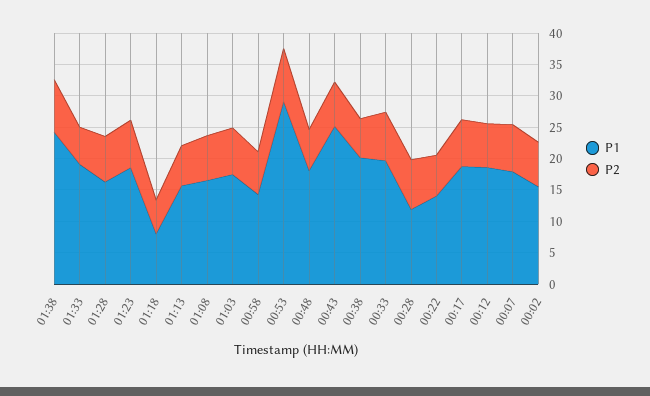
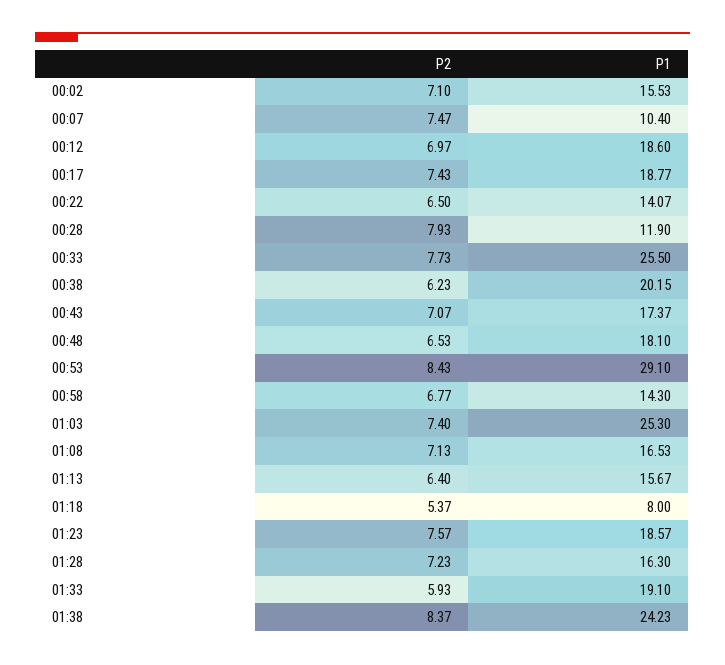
P1, 01:03: 17.5 -> 25.3
P1, 00:43: 25 -> 17.37
P1, 00:33: 20 -> 25.5
P1, 00:07: 17.5 -> 10.4

